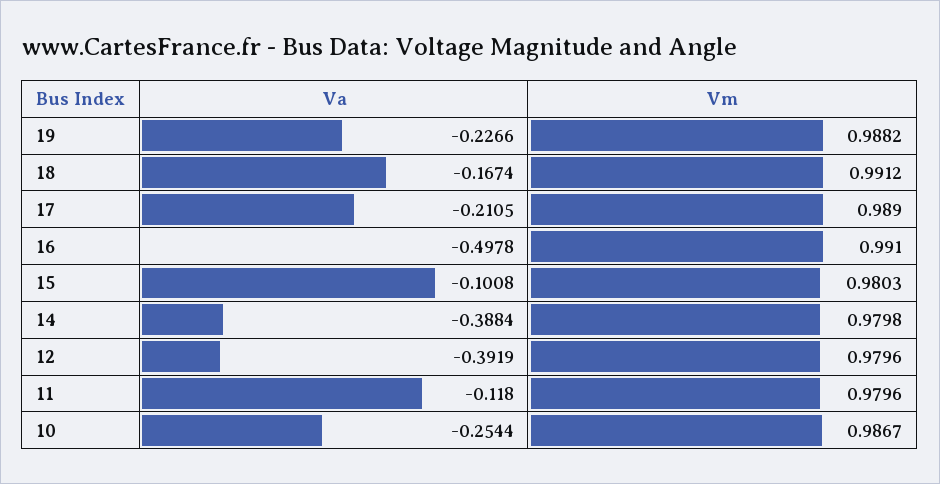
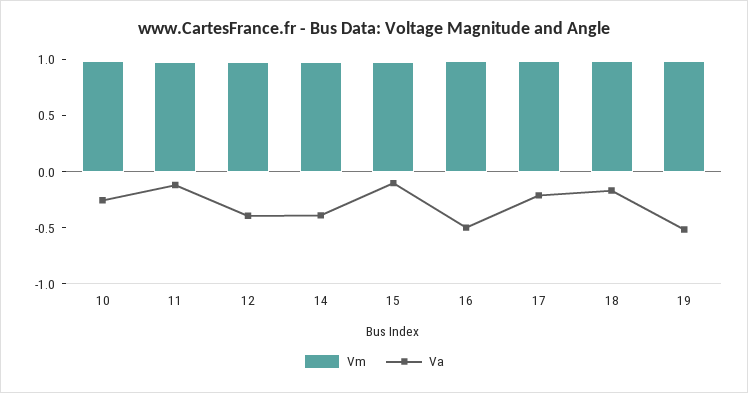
Va, 19: -0.2266 -> -0.5

